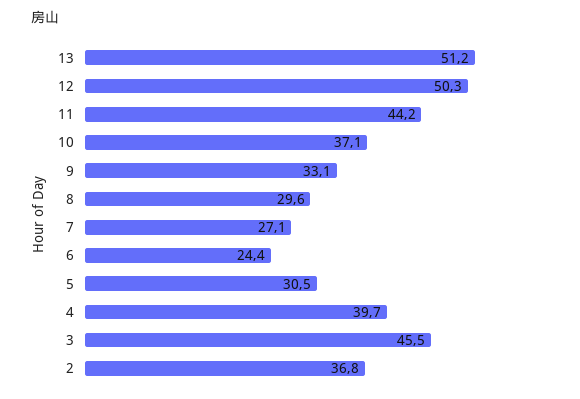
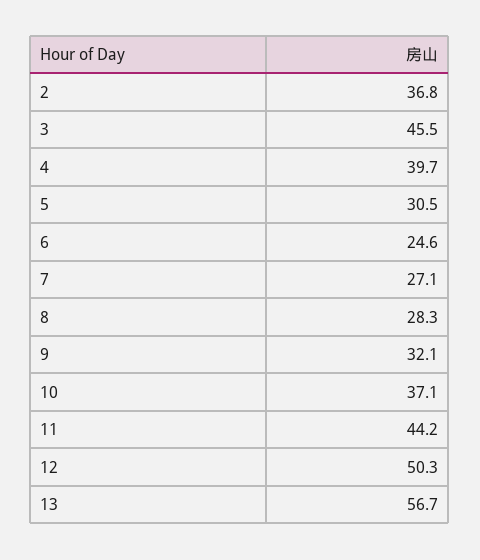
13: 51.2 -> 56.7
9: 33.1 -> 32.1
8: 29.6 -> 28.3
6: 24.4 -> 24.6

